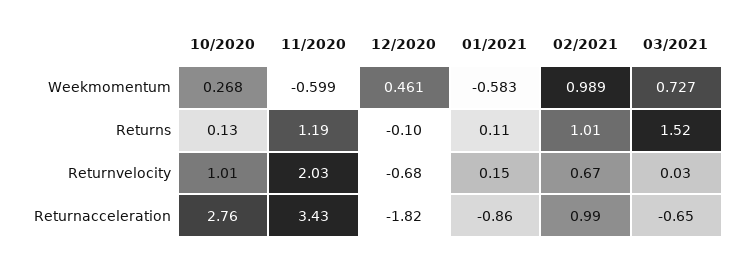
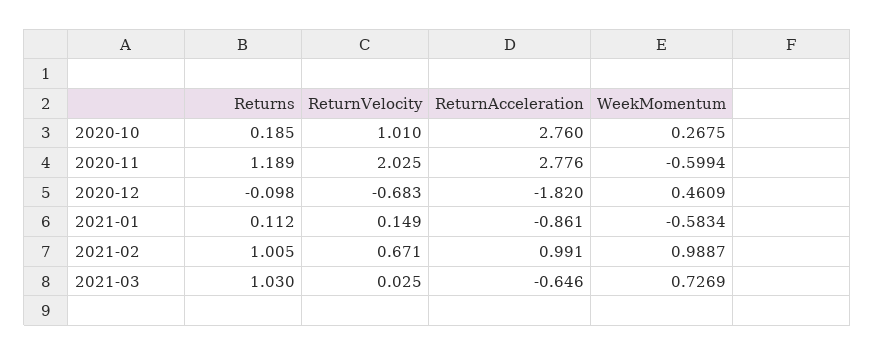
10/2020, Returns: 0.13 -> 0.185
03/2021, Returns: 1.52 -> 1.03
11/2020, Returnacceleration: 3.43 -> 2.776

